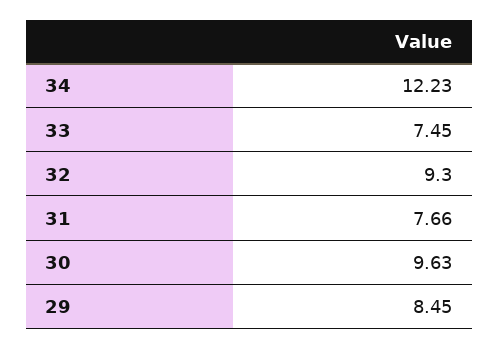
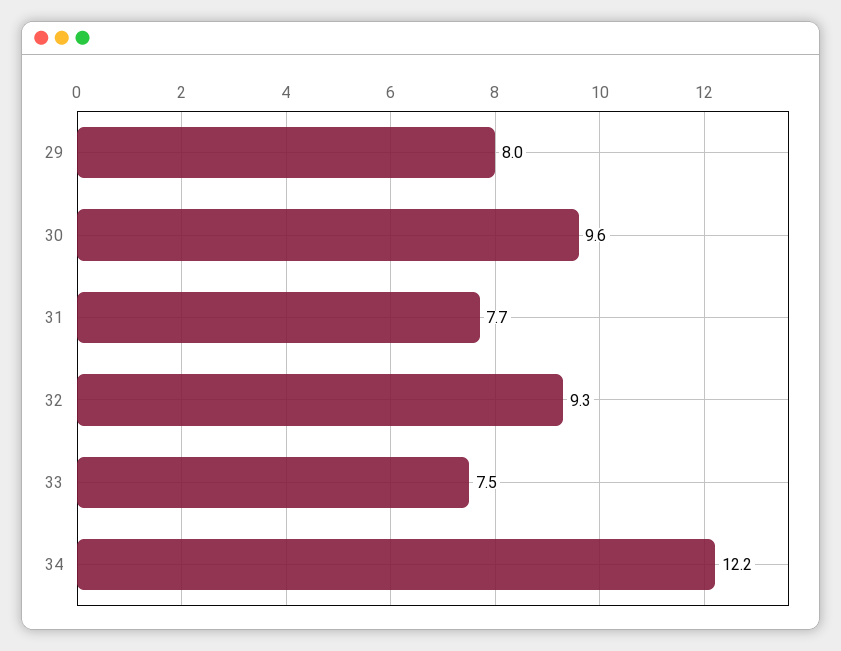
29: 8.45 -> 8

